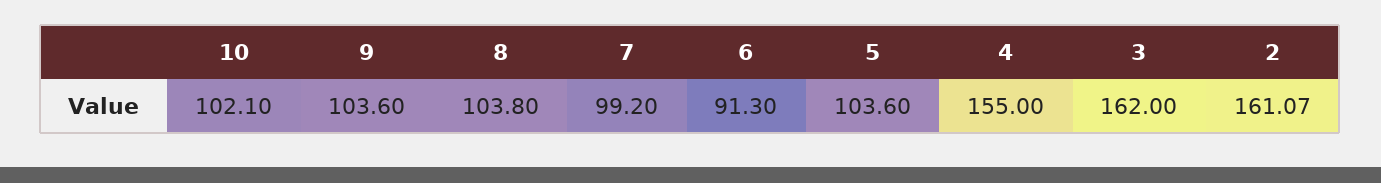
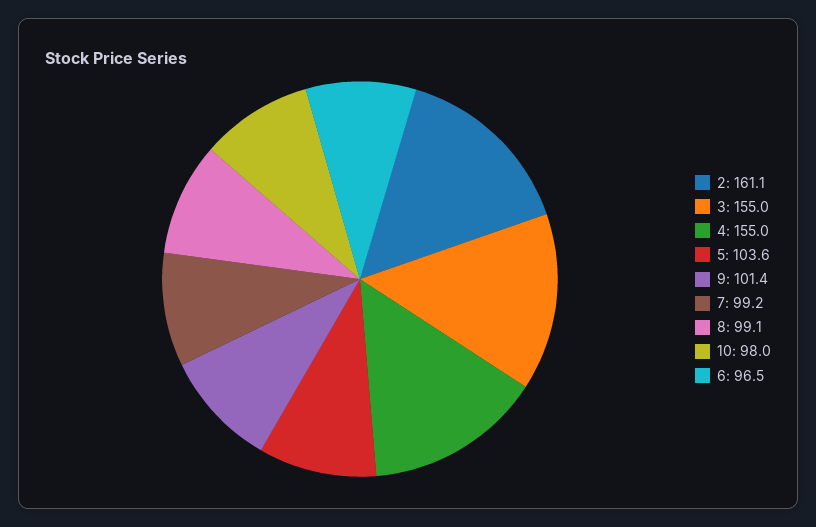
10: 102.1 -> 98
9: 103.6 -> 101.4
8: 103.8 -> 99.1
6: 91.3 -> 96.5
3: 162 -> 155

